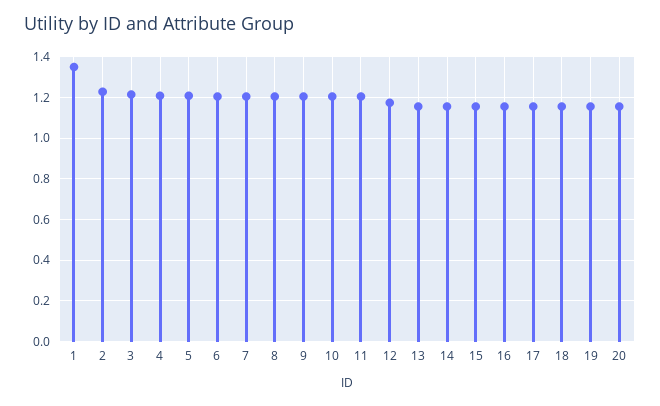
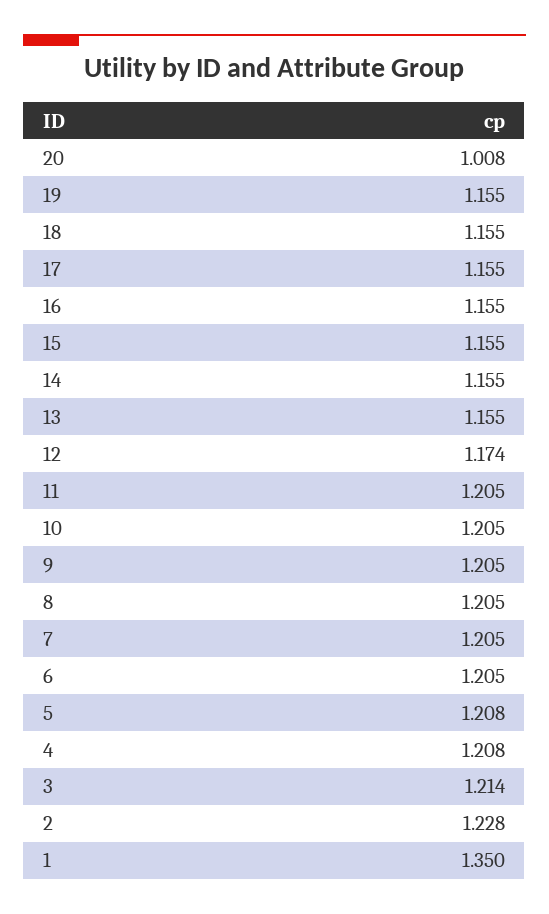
20: 1.15 -> 1.008

